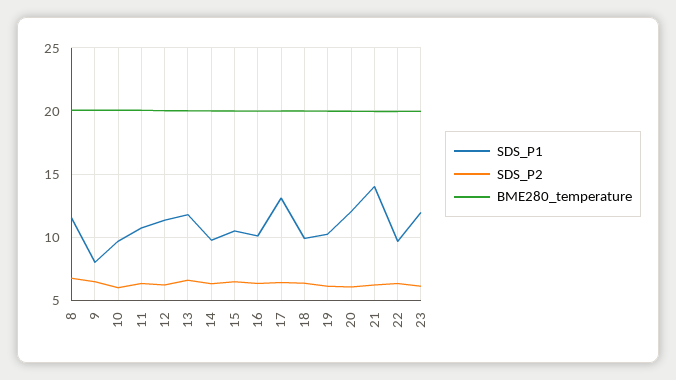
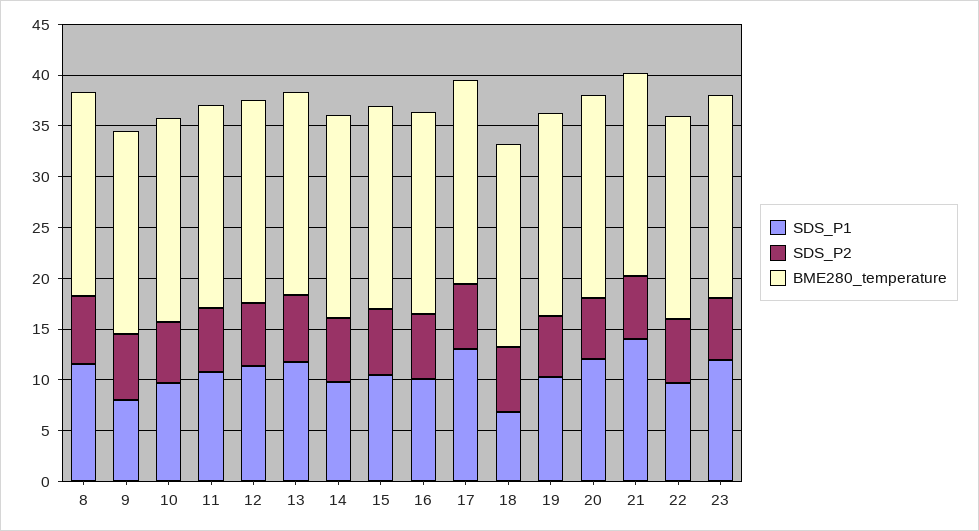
SDS_P1, 18: 10 -> 7

